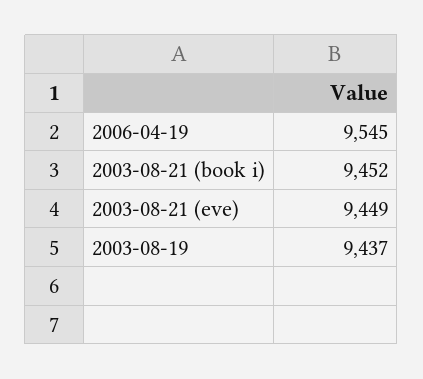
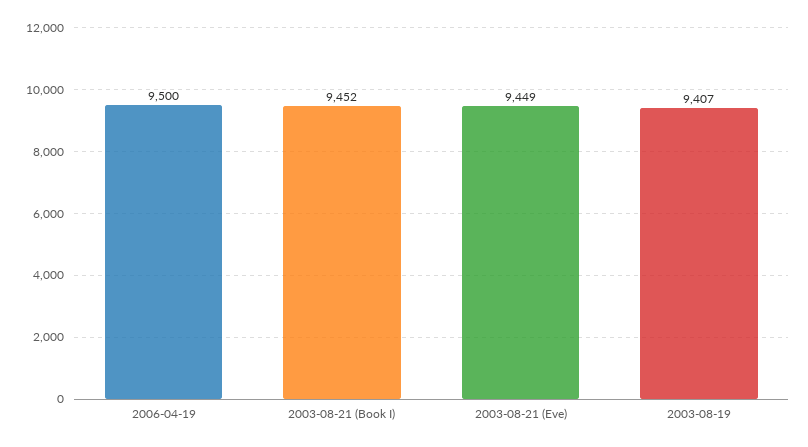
2006-04-19: 9545 -> 9500
2003-08-19: 9437 -> 9407

